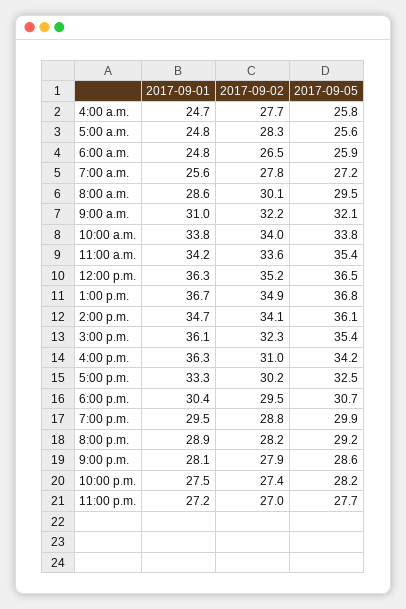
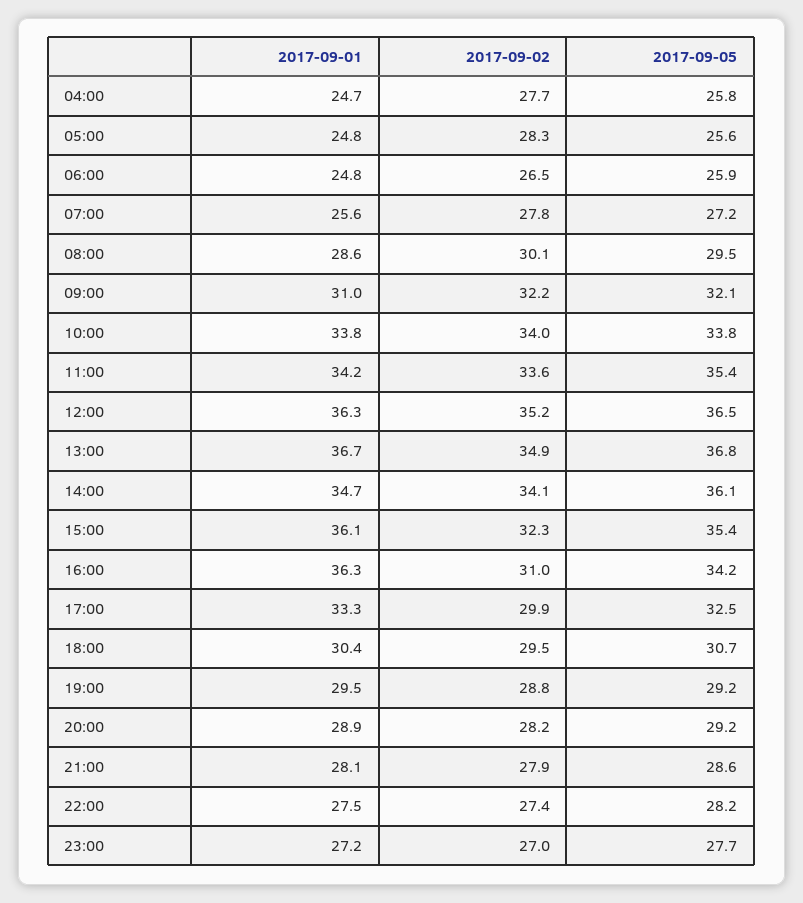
2017-09-02, 5:00 p.m.: 30.2 -> 29.9
2017-09-05, 7:00 p.m.: 29.9 -> 29.2

